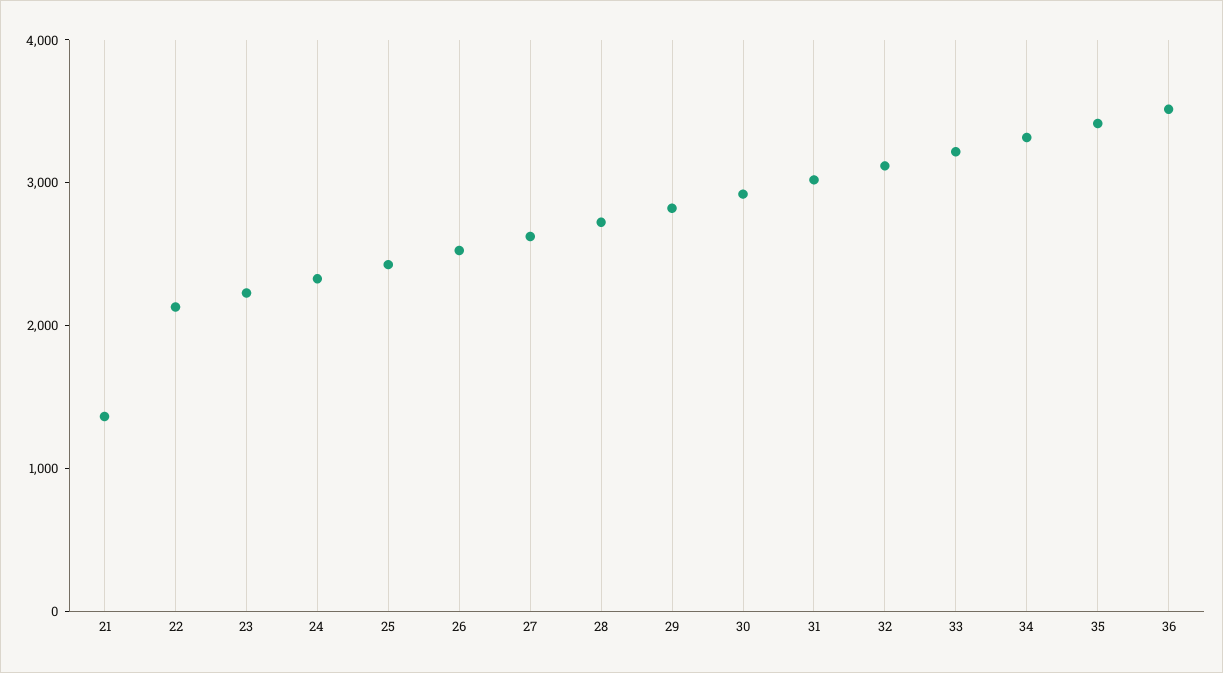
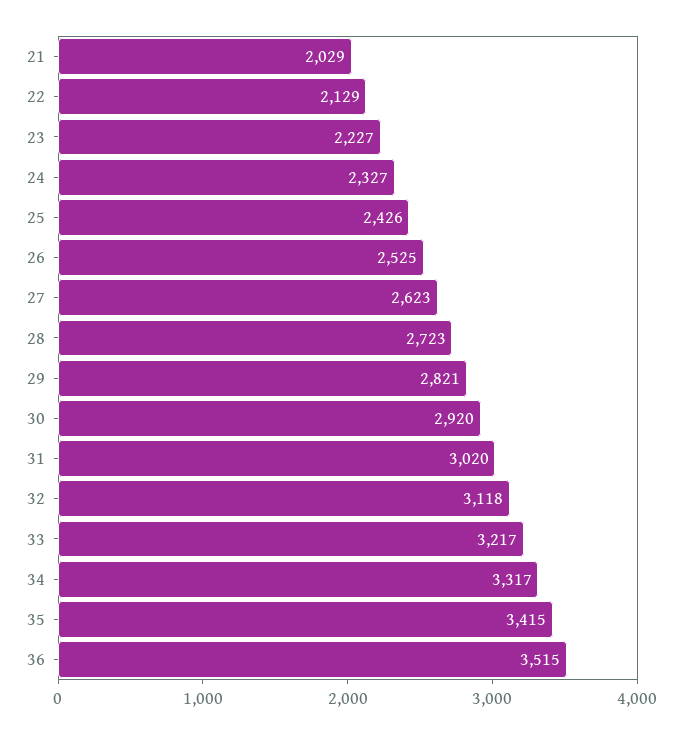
21: 1400 -> 2029

